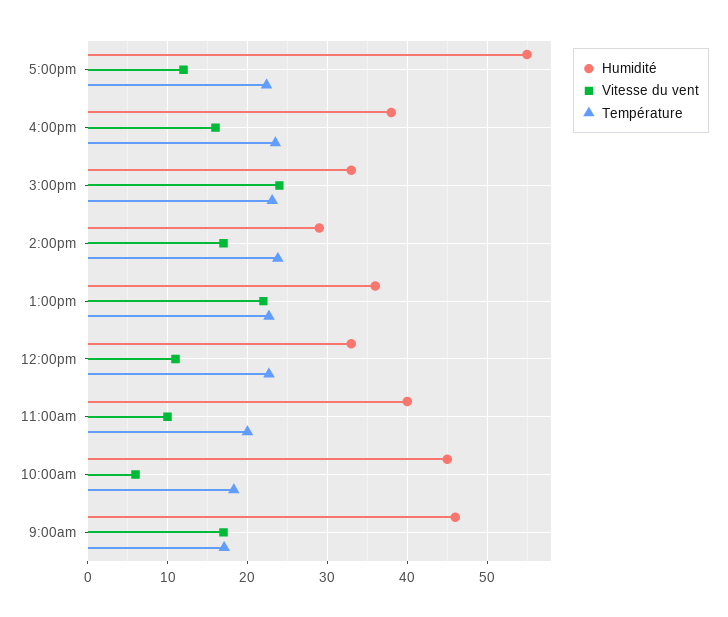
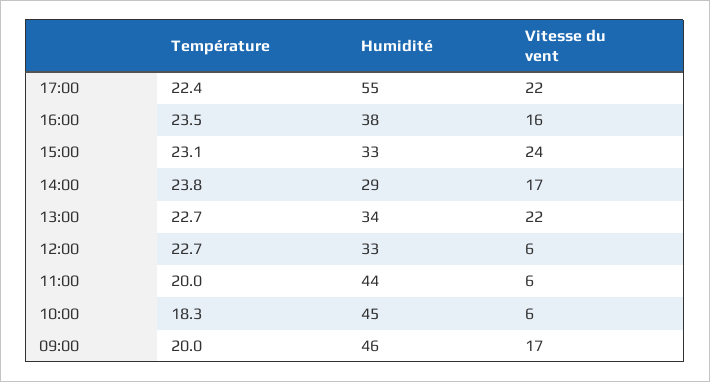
Vitesse du vent, 5:00pm: 12 -> 22
Humidité, 1:00pm: 36 -> 34
Vitesse du vent, 12:00pm: 11 -> 6
Humidité, 11:00am: 40 -> 44
Vitesse du vent, 11:00am: 10 -> 6
Température, 9:00am: 17 -> 20

